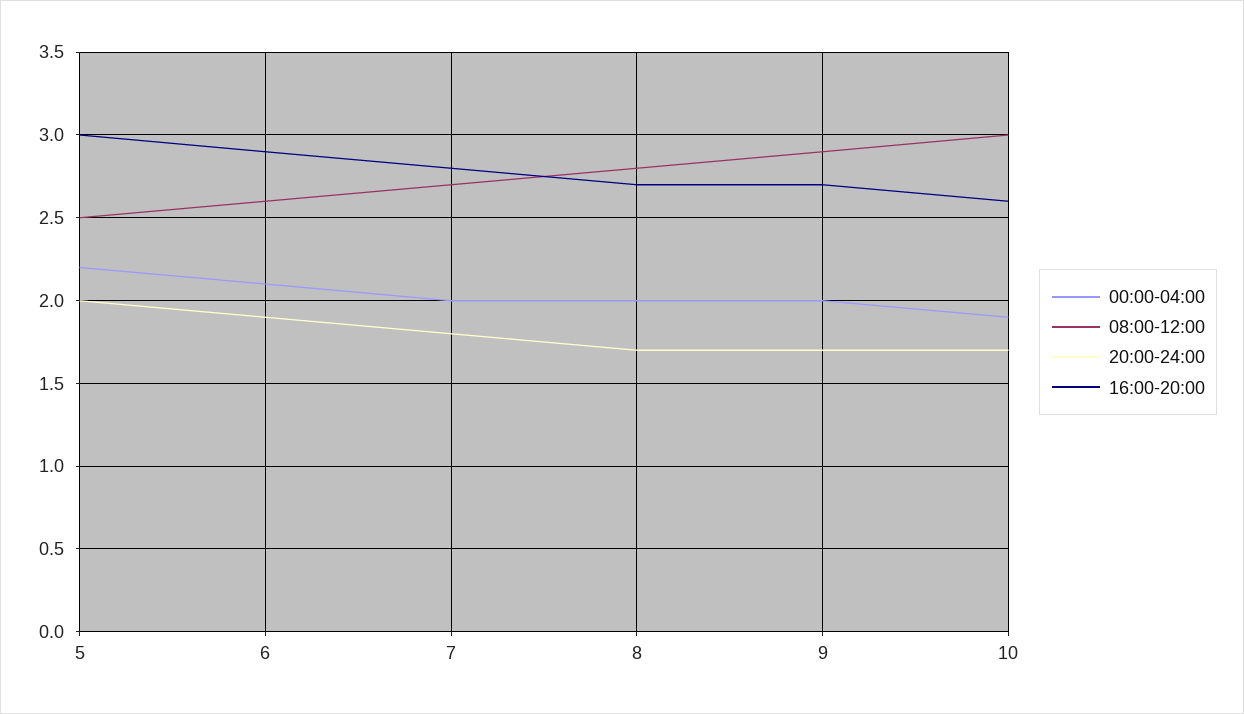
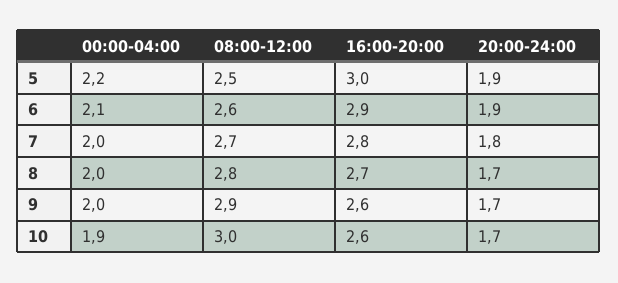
20:00-24:00, 5: 2 -> 1.9
16:00-20:00, 9: 2.7 -> 2.6

